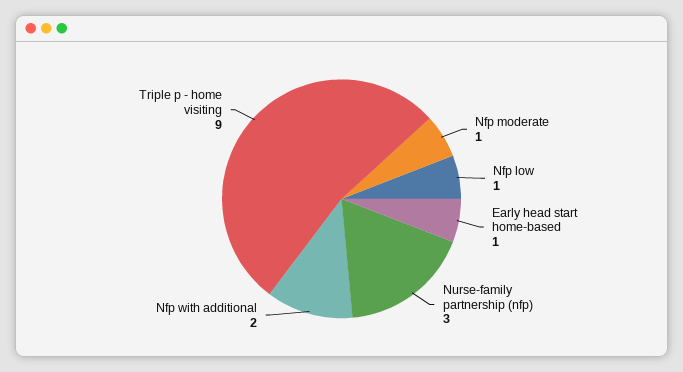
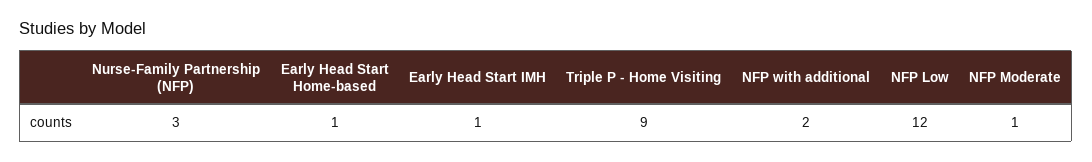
Nfp low: 1 -> 12
Early Head Start IMH: none -> 1

